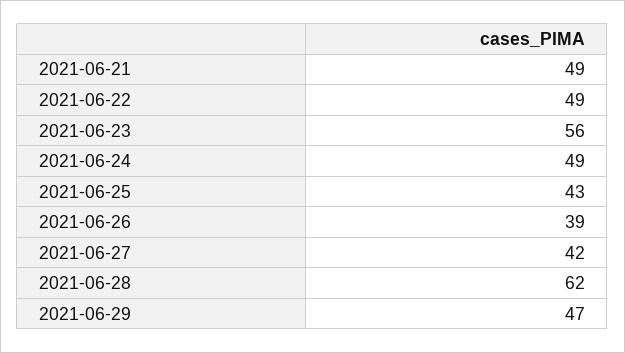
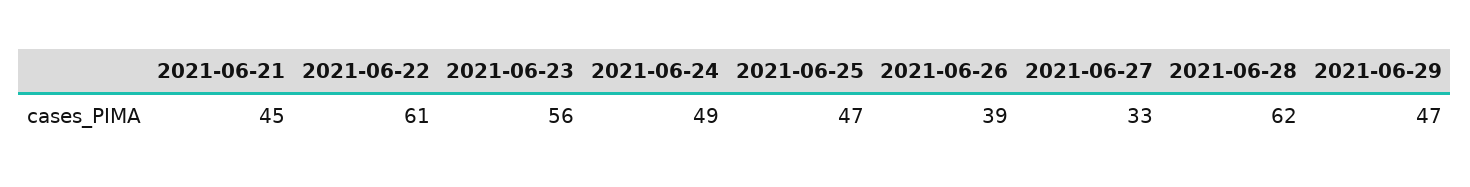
2021-06-21: 49 -> 45
2021-06-22: 49 -> 61
2021-06-25: 43 -> 47
2021-06-27: 42 -> 33

